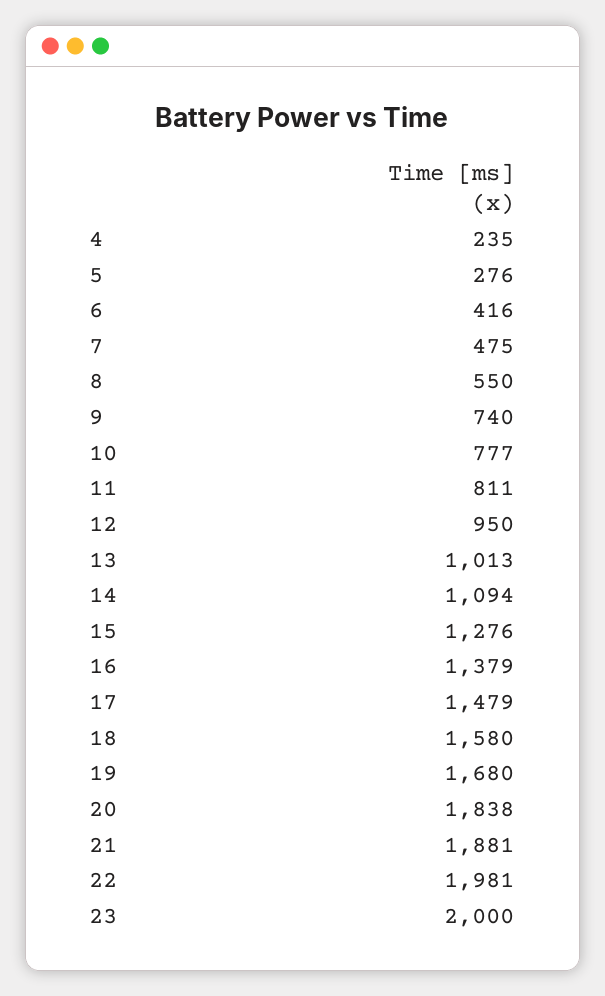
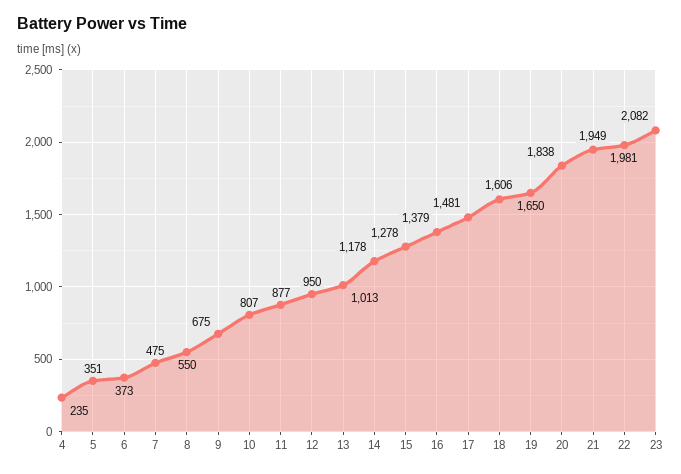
5: 276 -> 351
6: 416 -> 373
9: 740 -> 675
10: 777 -> 807
11: 811 -> 877
14: 1094 -> 1178
15: 1276 -> 1278
17: 1479 -> 1481
18: 1580 -> 1606
19: 1680 -> 1650
21: 1881 -> 1949
23: 2000 -> 2082

